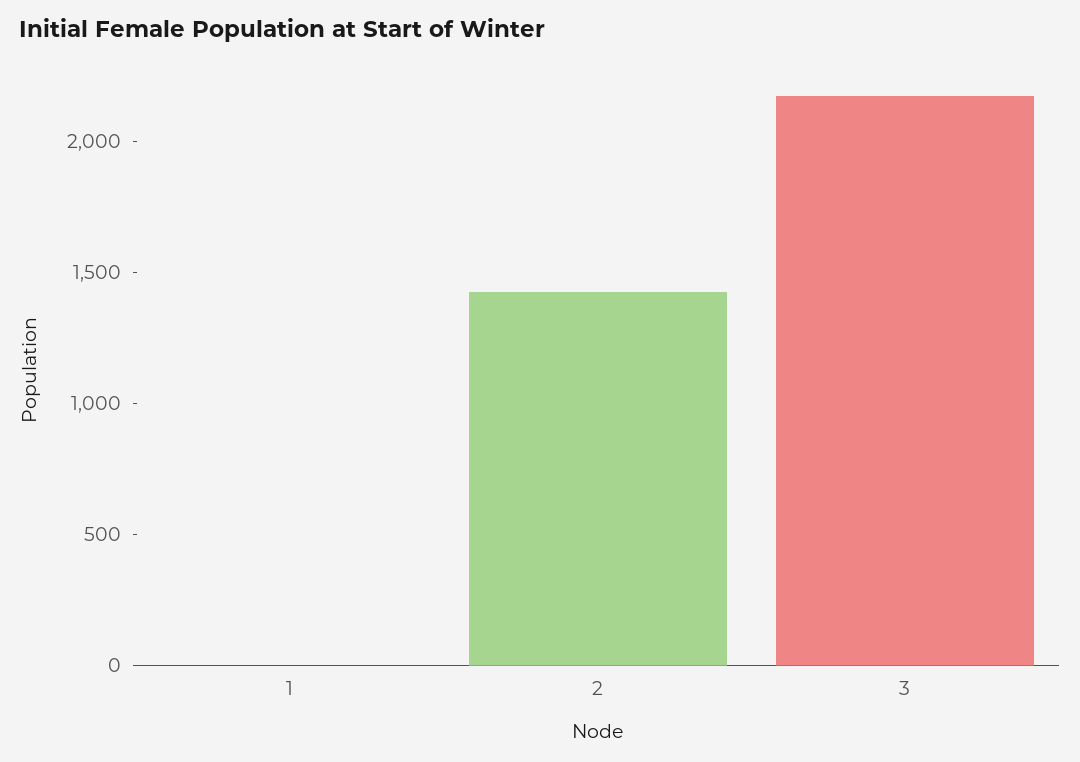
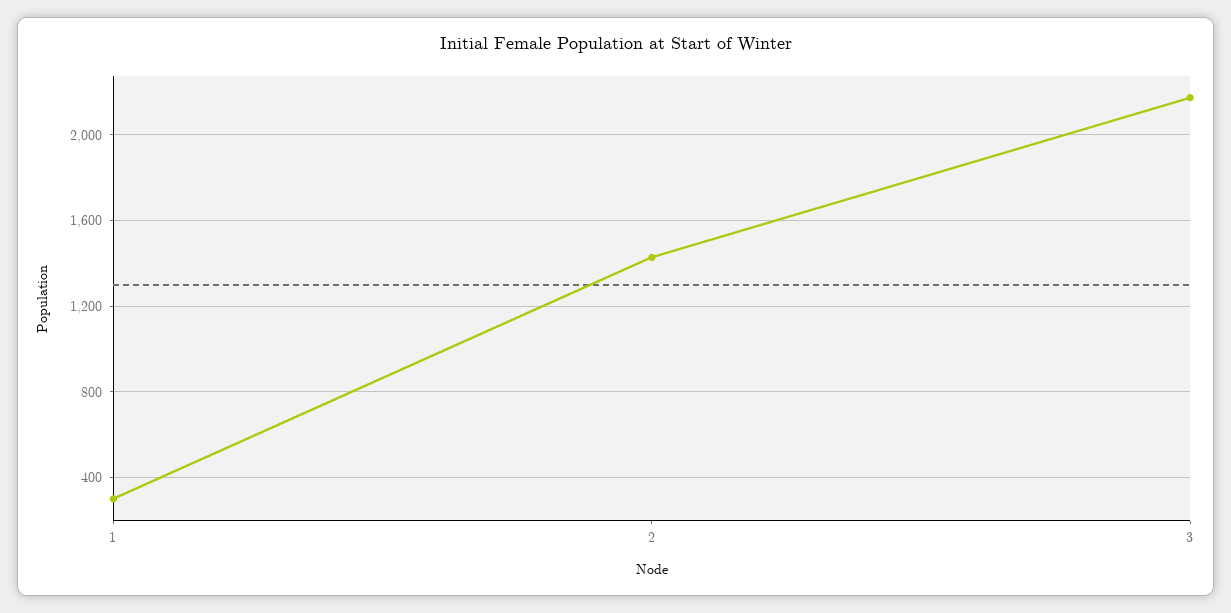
1: 0 -> 300

